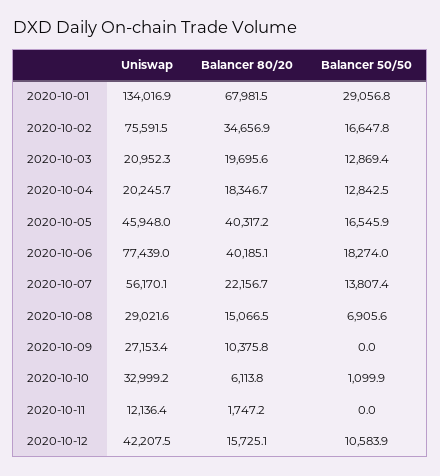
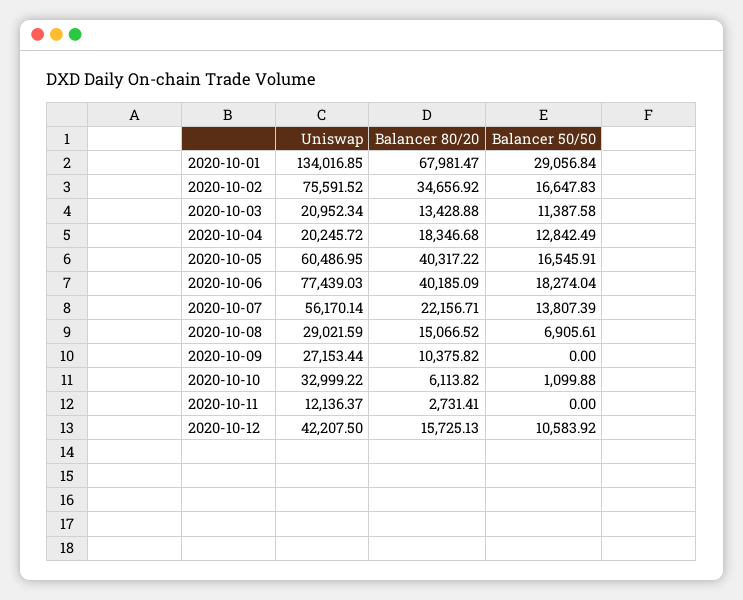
Balancer 80/20, 2020-10-03: 19695.6 -> 13428.88
Balancer 50/50, 2020-10-03: 12869.4 -> 11387.58
Uniswap, 2020-10-05: 45948 -> 60486.95
Balancer 80/20, 2020-10-11: 1747.2 -> 2731.41

